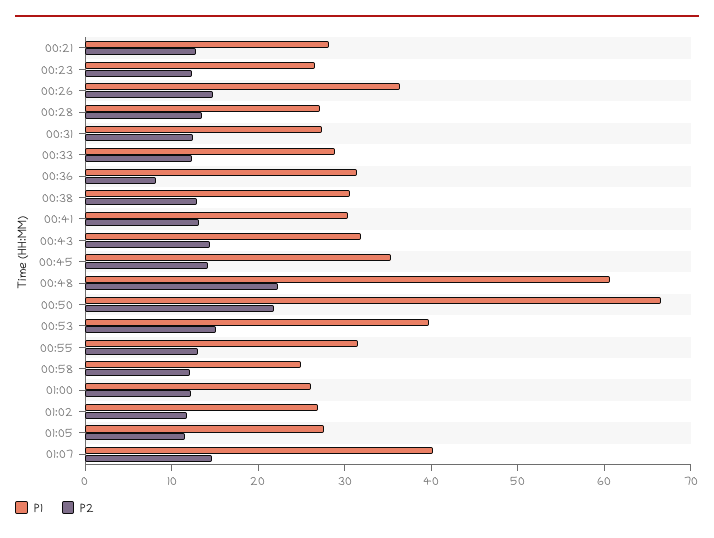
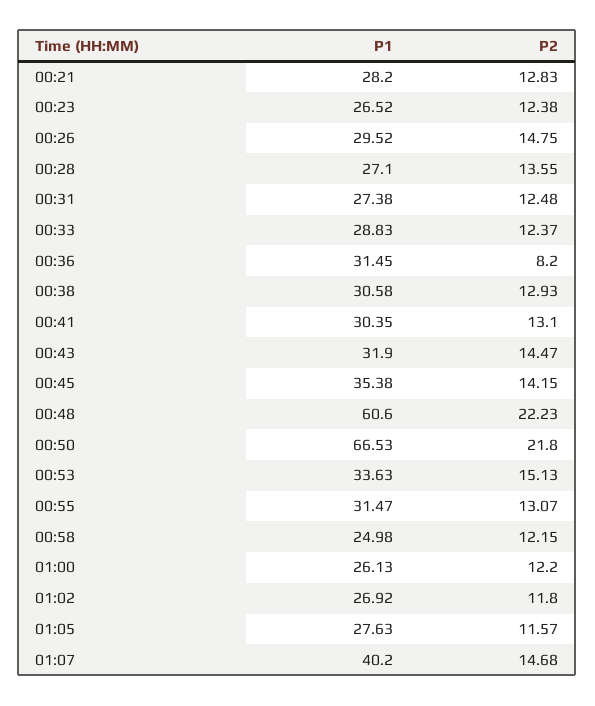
P1, 00:26: 36 -> 29.52
P1, 00:53: 40 -> 33.63

